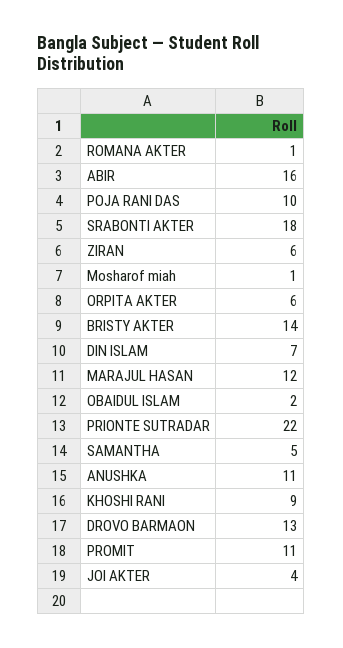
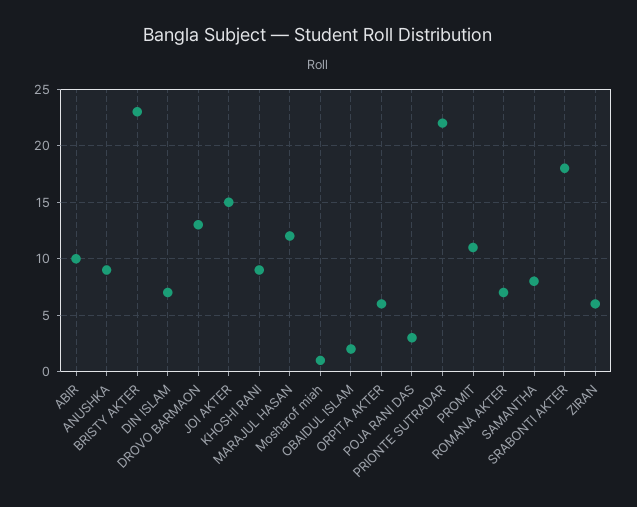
ROMANA AKTER: 1 -> 7
ABIR: 16 -> 10
POJA RANI DAS: 10 -> 3
BRISTY AKTER: 14 -> 23
SAMANTHA: 5 -> 8
ANUSHKA: 11 -> 9
JOI AKTER: 4 -> 15

